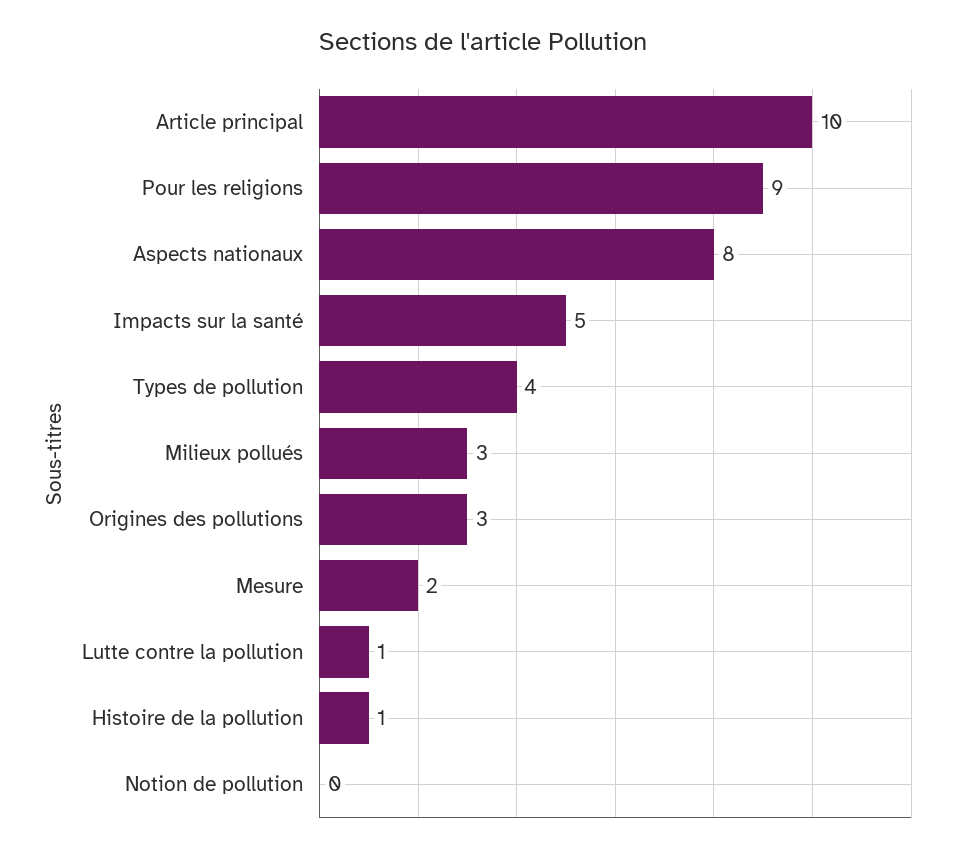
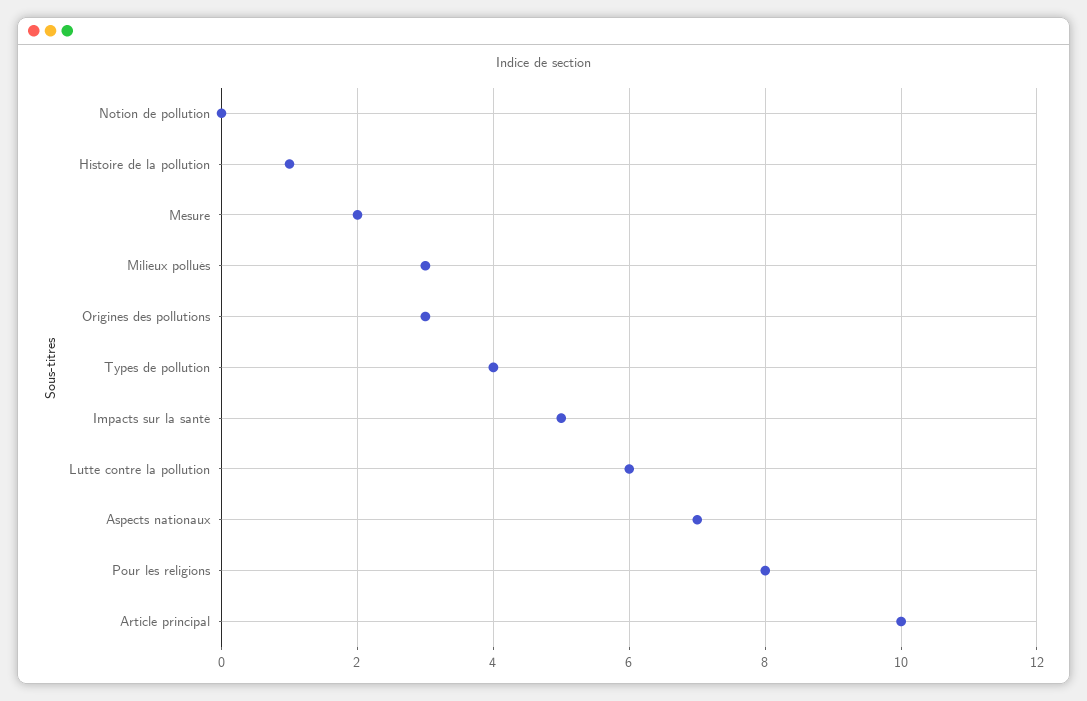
Pour les religions: 9 -> 8
Aspects nationaux: 8 -> 7
Lutte contre la pollution: 1 -> 6

